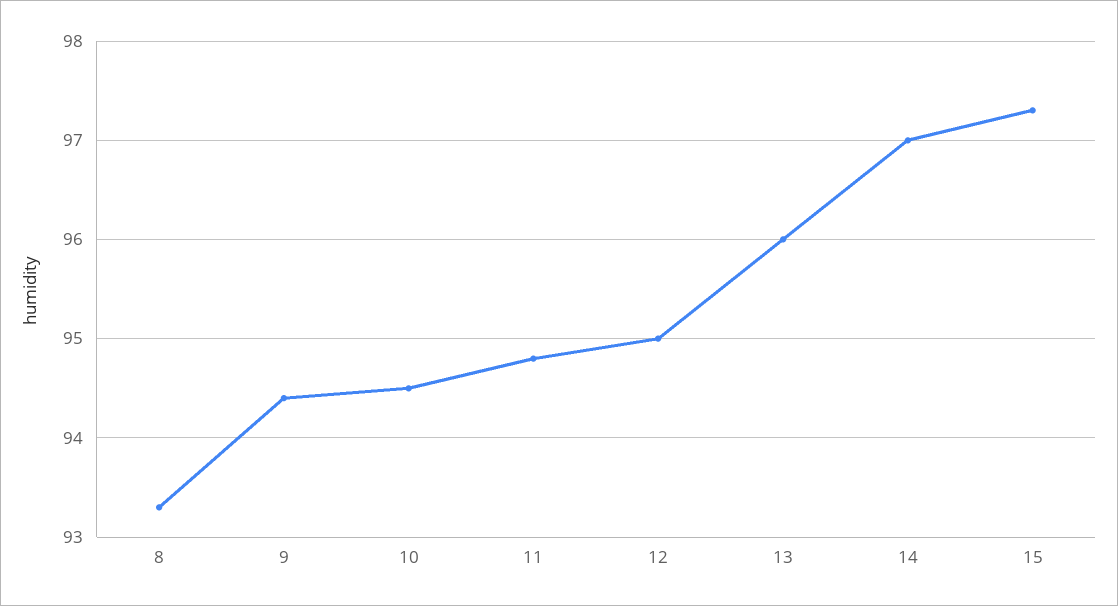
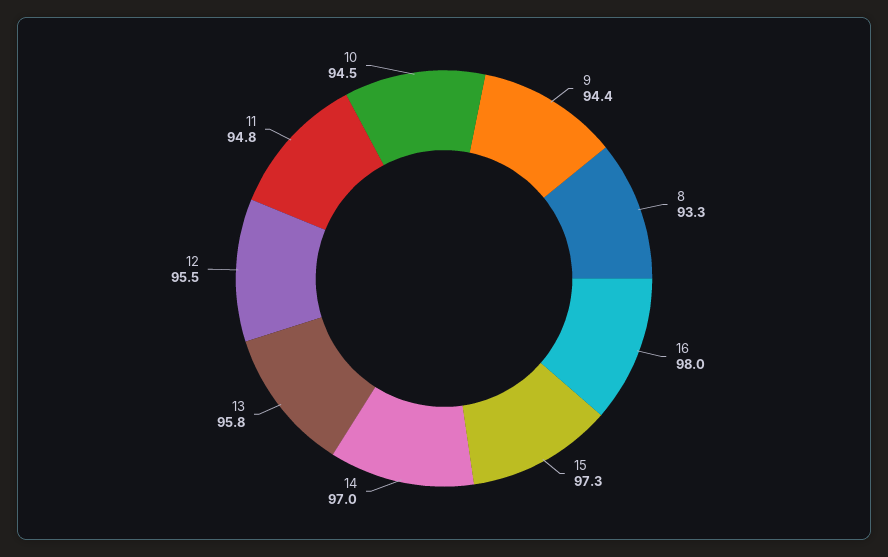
12: 95 -> 95.5
13: 96 -> 95.8
16: none -> 98

